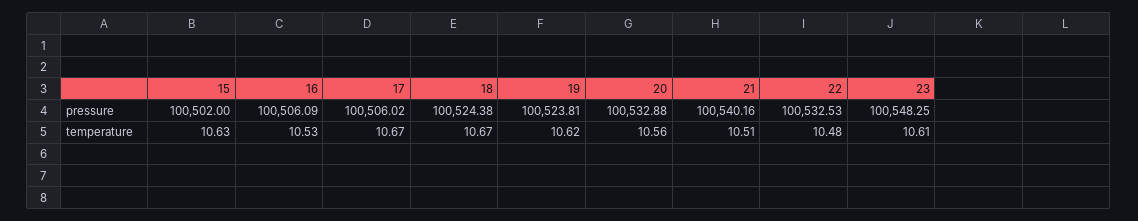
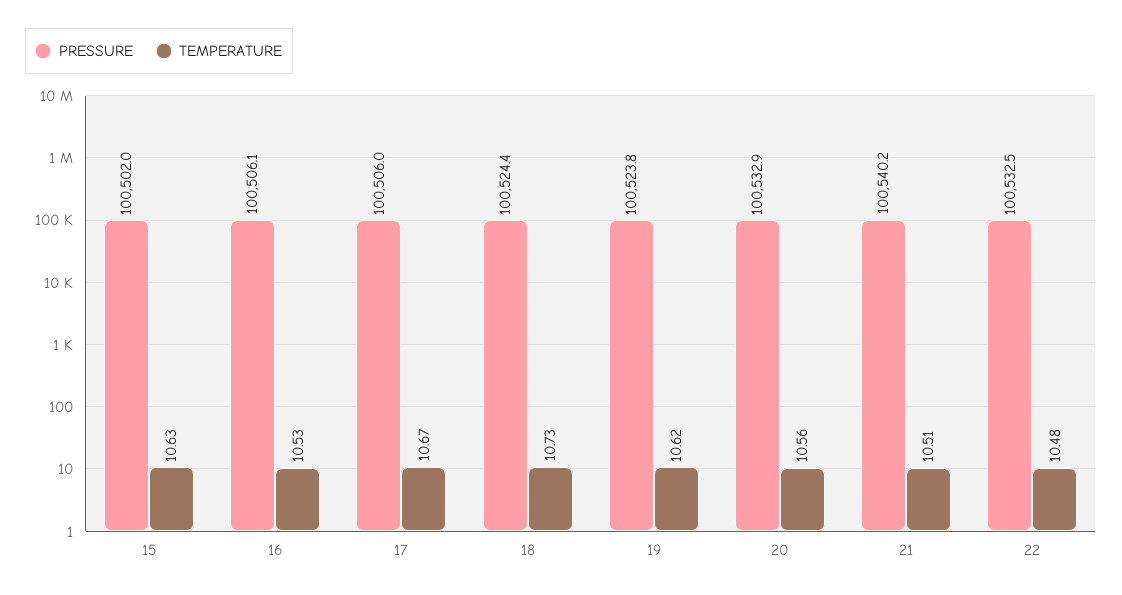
pressure, 23: 100548.25 -> none
temperature, 18: 10.67 -> 10.73
temperature, 23: 10.61 -> none

